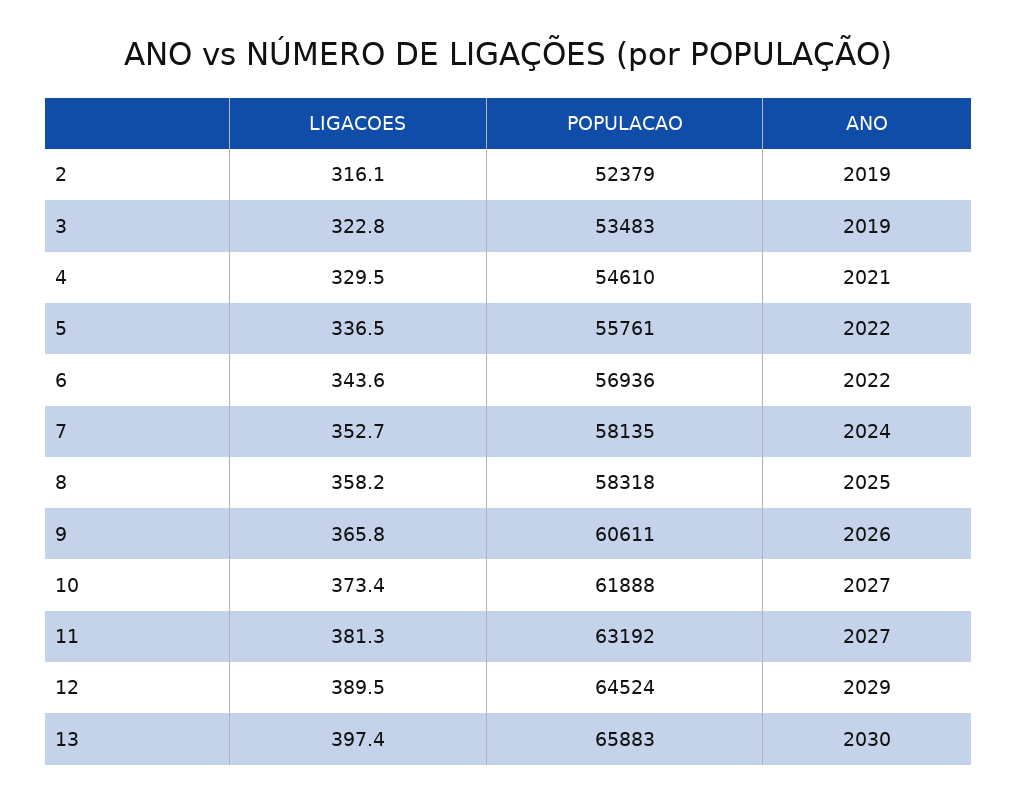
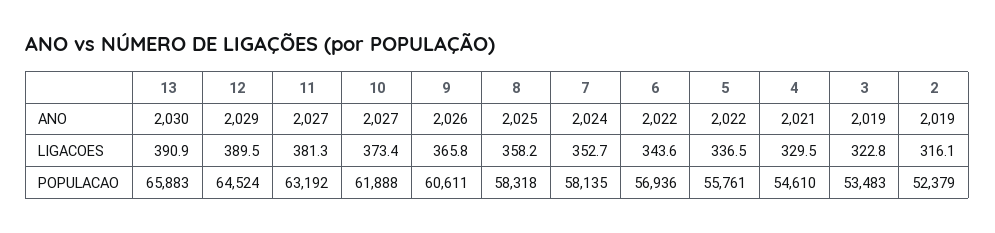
LIGACOES, 13: 397.4 -> 390.9

